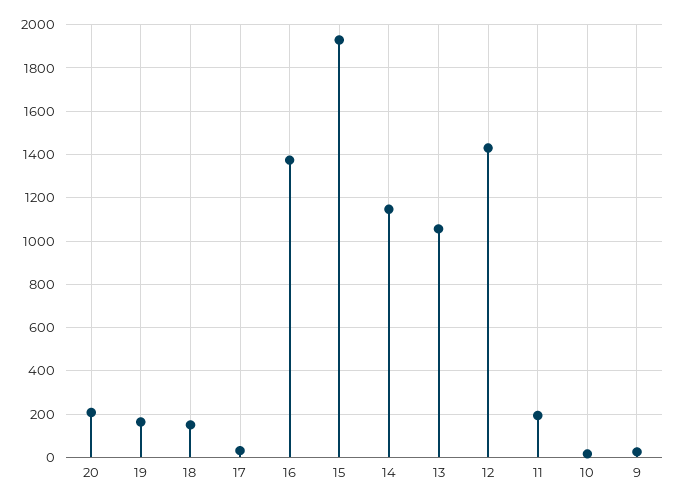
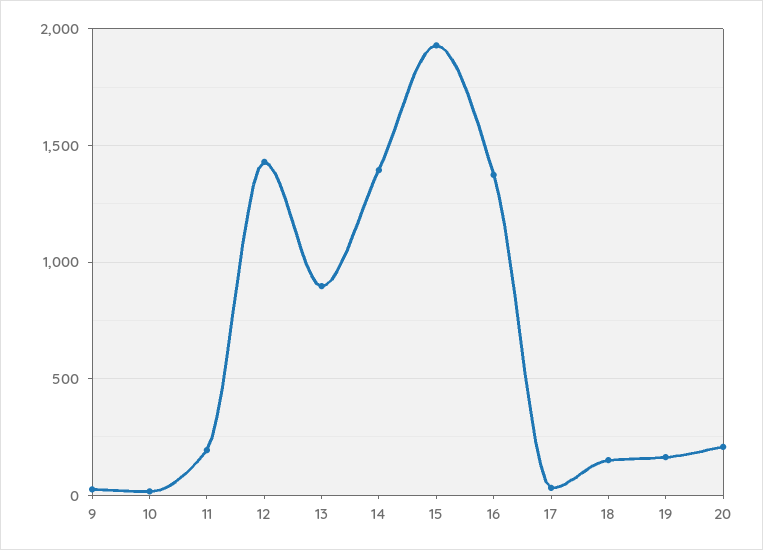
14: 1150 -> 1400
13: 1050 -> 900

